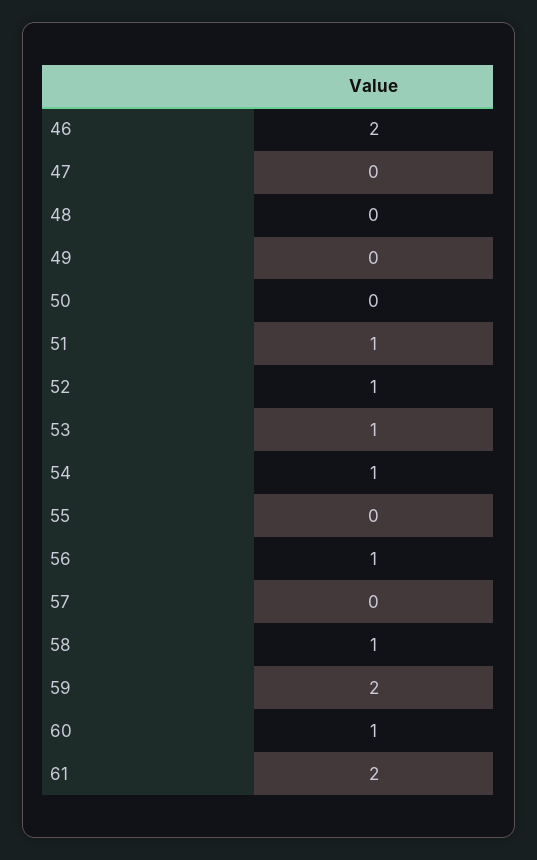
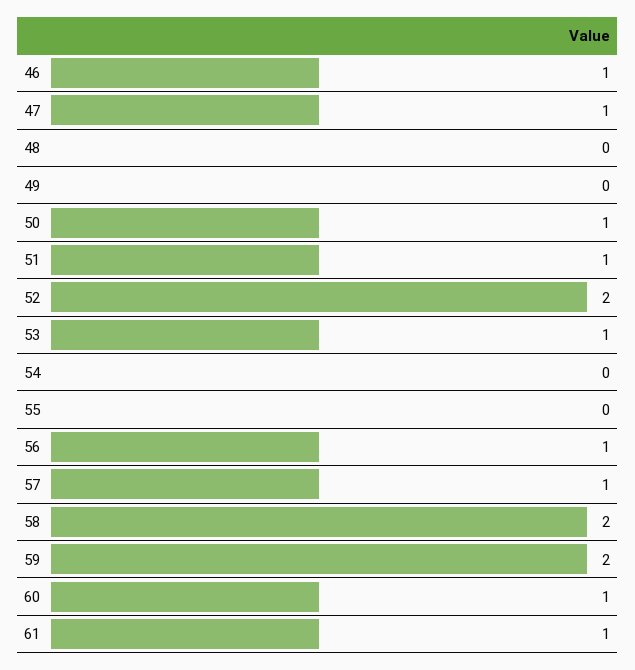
46: 2 -> 1
47: 0 -> 1
50: 0 -> 1
52: 1 -> 2
54: 1 -> 0
57: 0 -> 1
58: 1 -> 2
61: 2 -> 1

